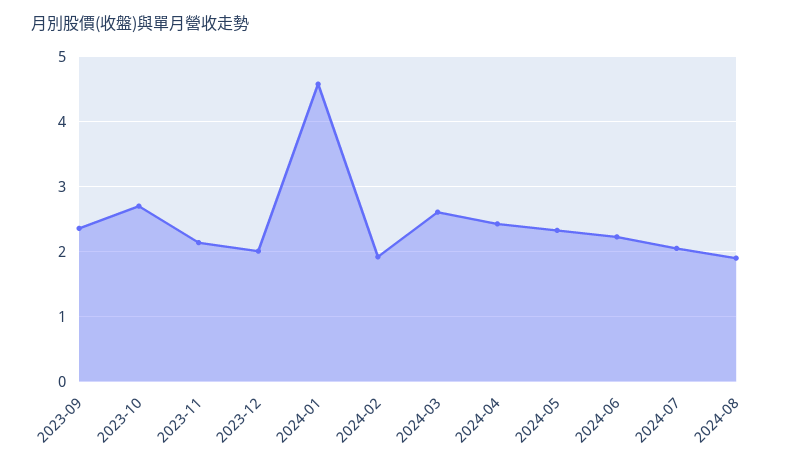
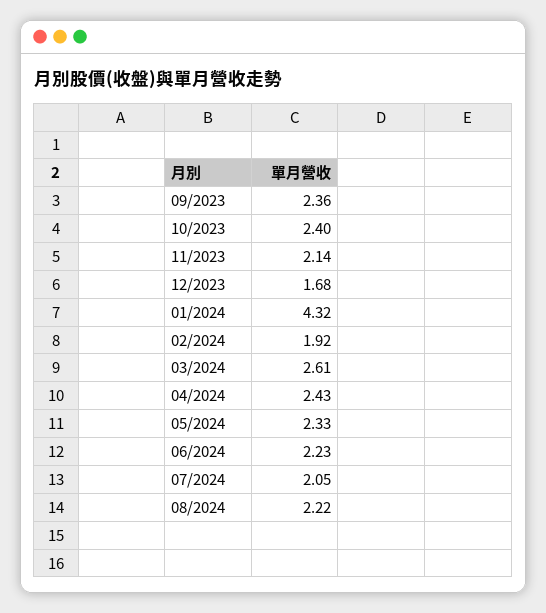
2023-10: 2.7 -> 2.4
2023-12: 2 -> 1.68
2024-01: 4.6 -> 4.32
2024-08: 1.9 -> 2.22

